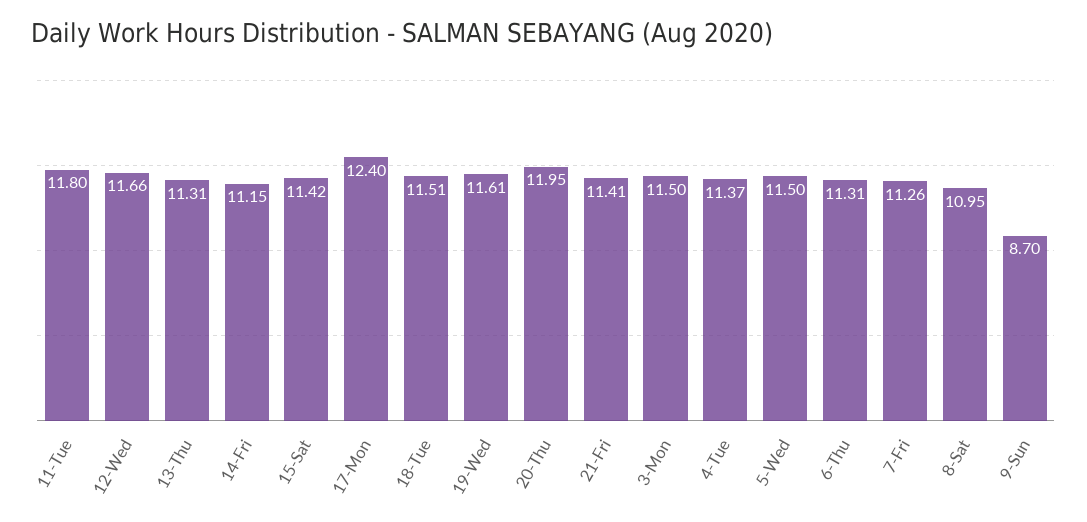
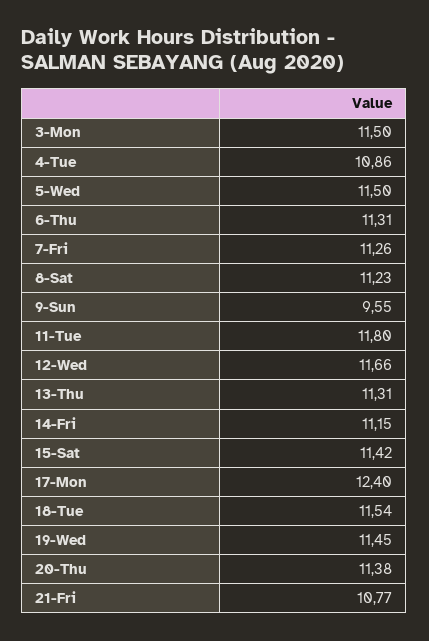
18-Tue: 11.51 -> 11.54
19-Wed: 11.61 -> 11.45
20-Thu: 11.95 -> 11.38
21-Fri: 11.41 -> 10.77
4-Tue: 11.37 -> 10.86
8-Sat: 10.95 -> 11.23
9-Sun: 8.7 -> 9.55

